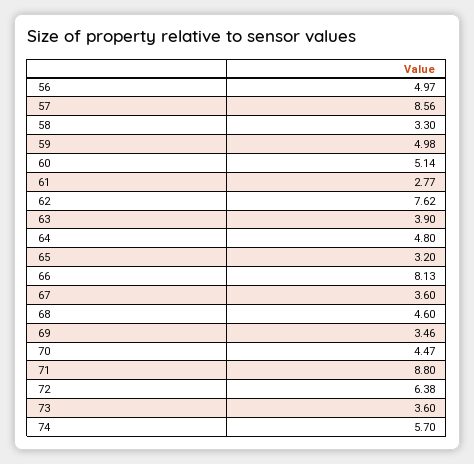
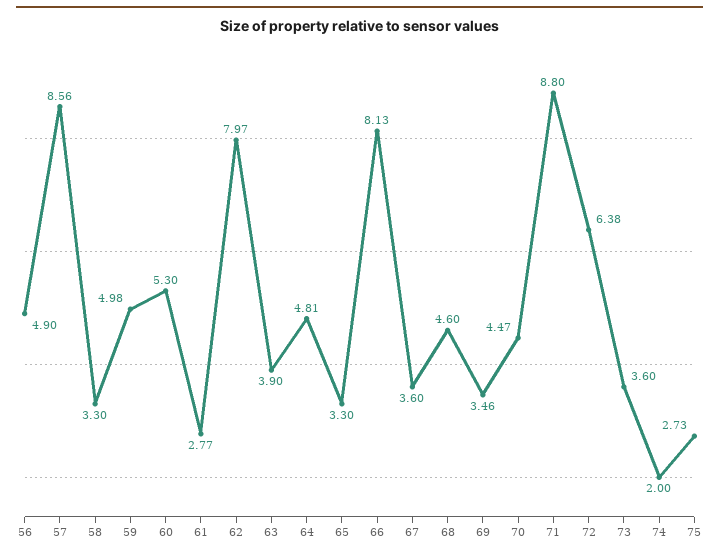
56: 4.97 -> 4.9
60: 5.14 -> 5.3
62: 7.62 -> 7.97
64: 4.8 -> 4.81
65: 3.2 -> 3.3
74: 5.7 -> 2
75: none -> 2.73

